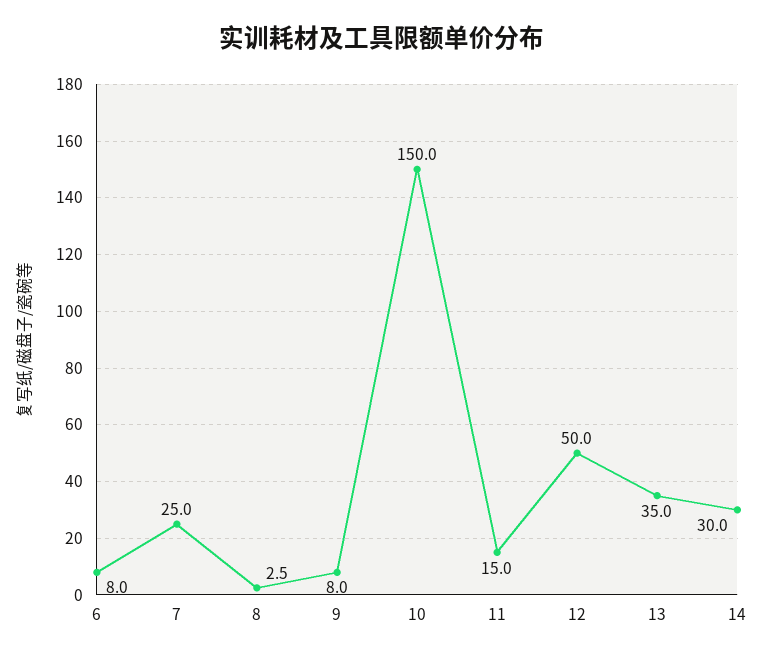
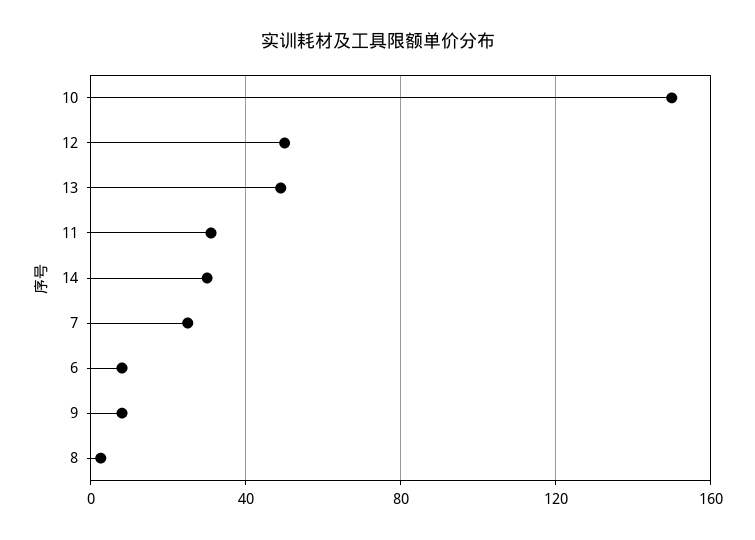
11: 15 -> 30
13: 35 -> 50

